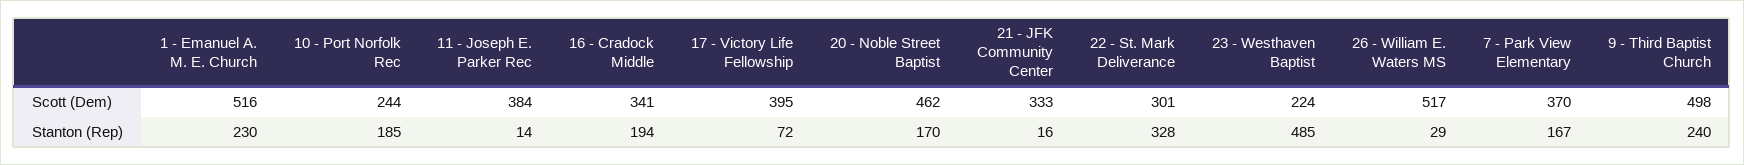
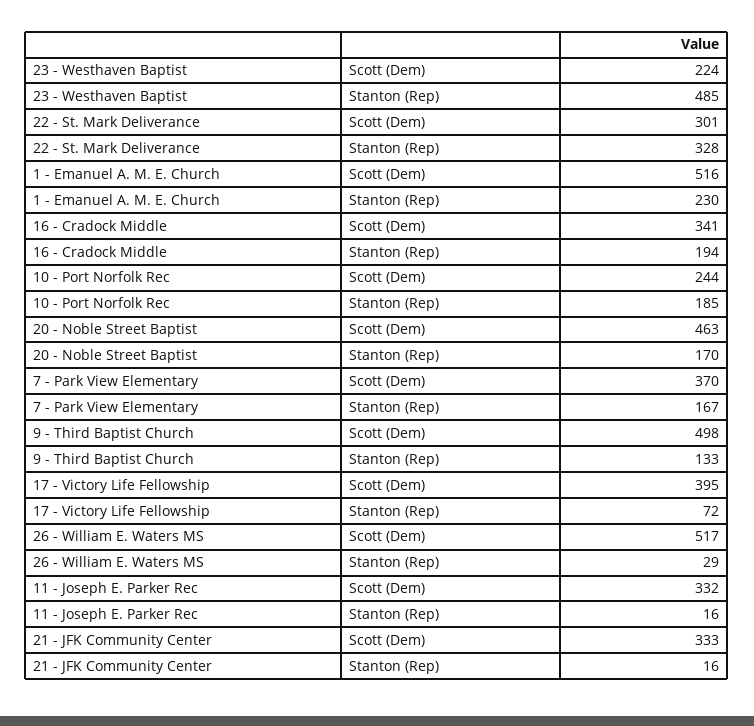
11 - Joseph E. Parker Rec, Scott (Dem): 384 -> 332
20 - Noble Street Baptist, Scott (Dem): 462 -> 463
11 - Joseph E. Parker Rec, Stanton (Rep): 14 -> 16
9 - Third Baptist Church, Stanton (Rep): 240 -> 133

